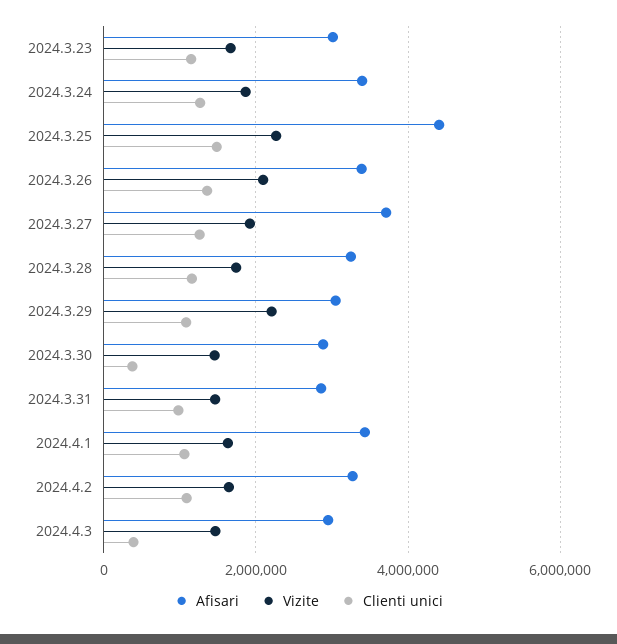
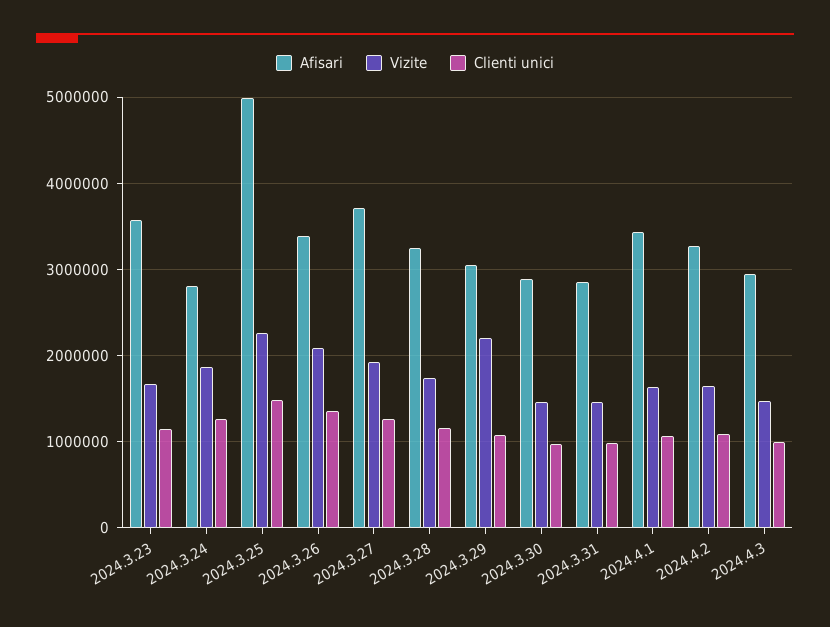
Afisari, 2024.3.23: 3000000 -> 3600000
Afisari, 2024.3.24: 3400000 -> 2800000
Afisari, 2024.3.25: 4400000 -> 5000000
Clienti unici, 2024.3.30: 400000 -> 1000000
Clienti unici, 2024.4.3: 400000 -> 1000000

